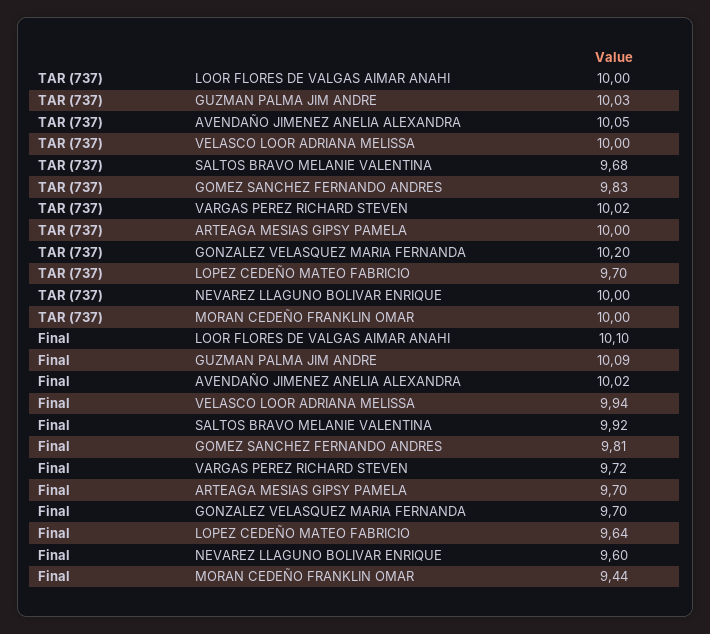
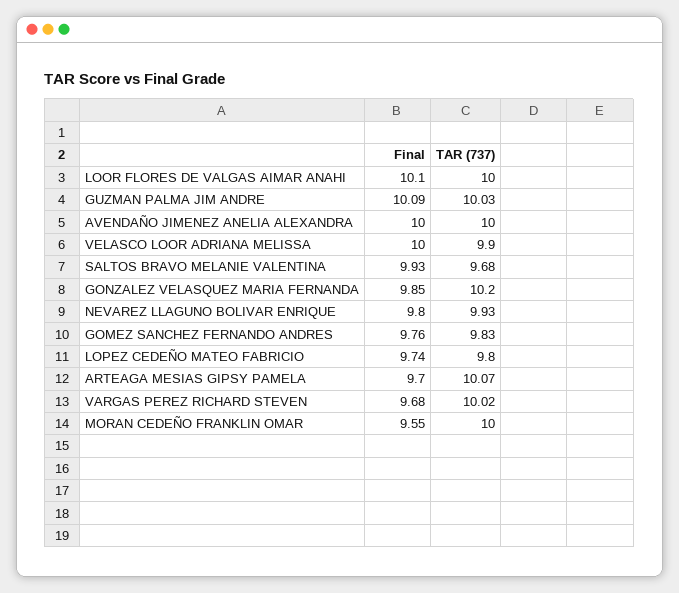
TAR (737), AVENDAÑO JIMENEZ ANELIA ALEXANDRA: 10.05 -> 10
TAR (737), VELASCO LOOR ADRIANA MELISSA: 10 -> 9.9
TAR (737), ARTEAGA MESIAS GIPSY PAMELA: 10 -> 10.07
TAR (737), LOPEZ CEDEÑO MATEO FABRICIO: 9.7 -> 9.8
TAR (737), NEVAREZ LLAGUNO BOLIVAR ENRIQUE: 10 -> 9.93
Final, AVENDAÑO JIMENEZ ANELIA ALEXANDRA: 10.02 -> 10
Final, VELASCO LOOR ADRIANA MELISSA: 9.94 -> 10
Final, SALTOS BRAVO MELANIE VALENTINA: 9.92 -> 9.93
Final, GOMEZ SANCHEZ FERNANDO ANDRES: 9.81 -> 9.76
Final, VARGAS PEREZ RICHARD STEVEN: 9.72 -> 9.68
Final, GONZALEZ VELASQUEZ MARIA FERNANDA: 9.7 -> 9.85
Final, LOPEZ CEDEÑO MATEO FABRICIO: 9.64 -> 9.74
Final, NEVAREZ LLAGUNO BOLIVAR ENRIQUE: 9.6 -> 9.8
Final, MORAN CEDEÑO FRANKLIN OMAR: 9.44 -> 9.55

